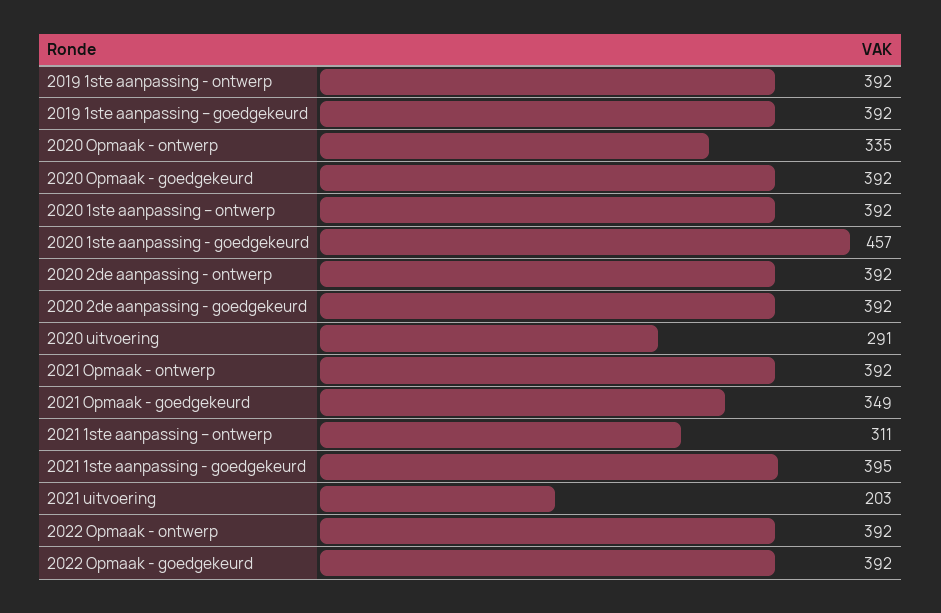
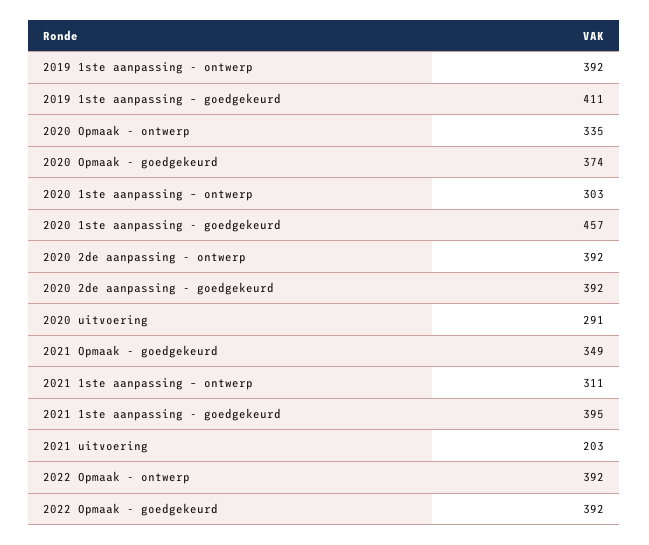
2019 1ste aanpassing – goedgekeurd: 392 -> 411
2020 Opmaak - goedgekeurd: 392 -> 374
2020 1ste aanpassing – ontwerp: 392 -> 303
2021 Opmaak - ontwerp: 392 -> none

